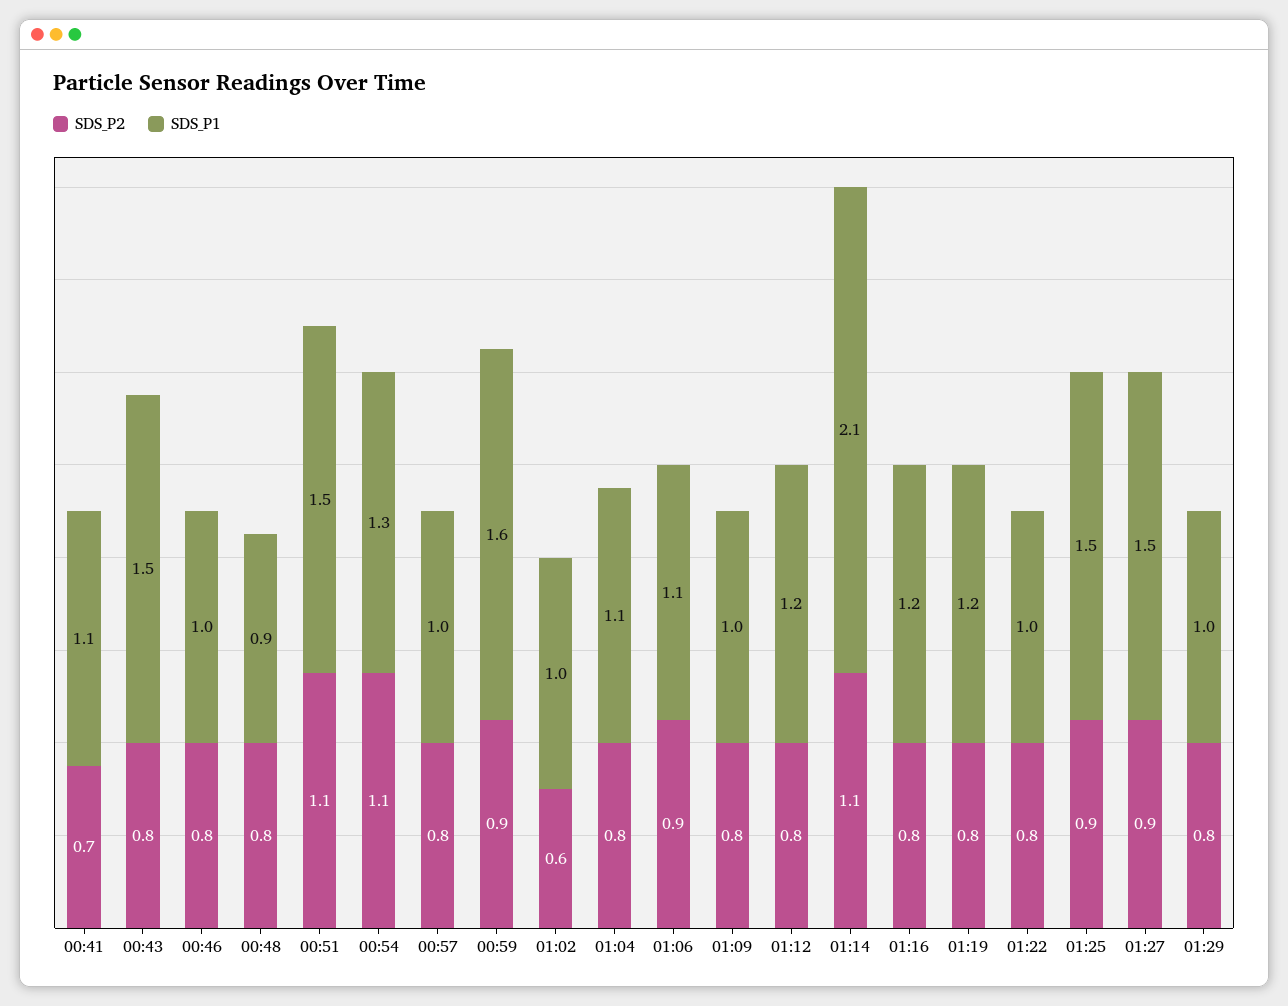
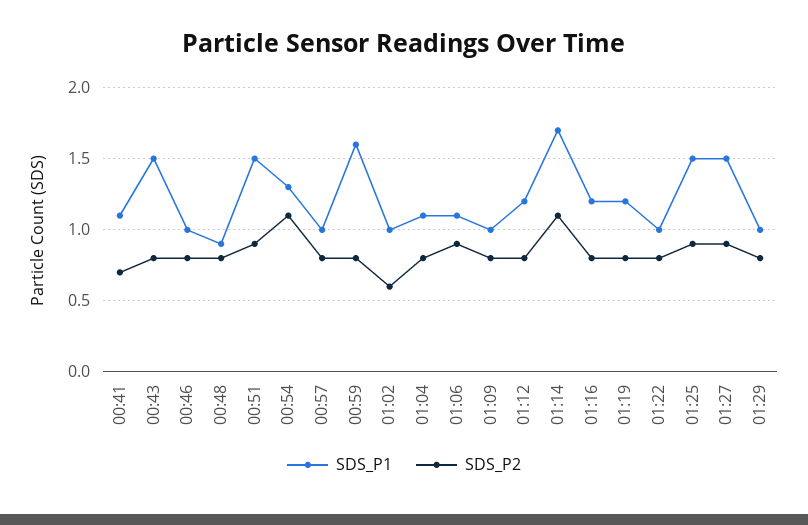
SDS_P2, 00:51: 1.1 -> 0.9
SDS_P2, 00:59: 0.9 -> 0.8
SDS_P1, 01:14: 2.1 -> 1.7

